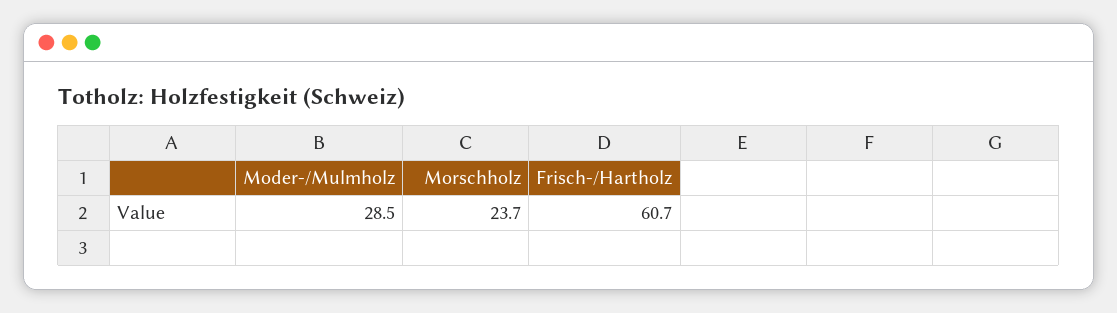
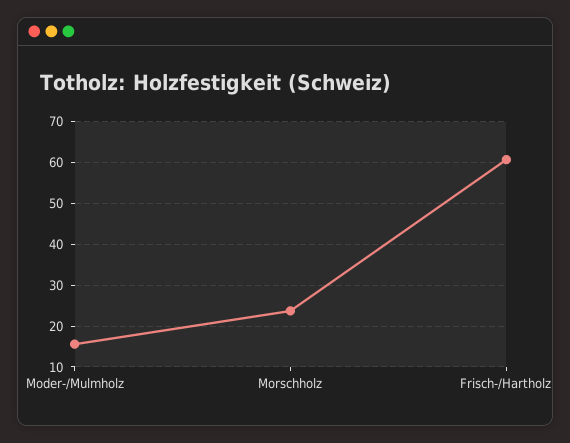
Moder-/Mulmholz: 28.5 -> 16

